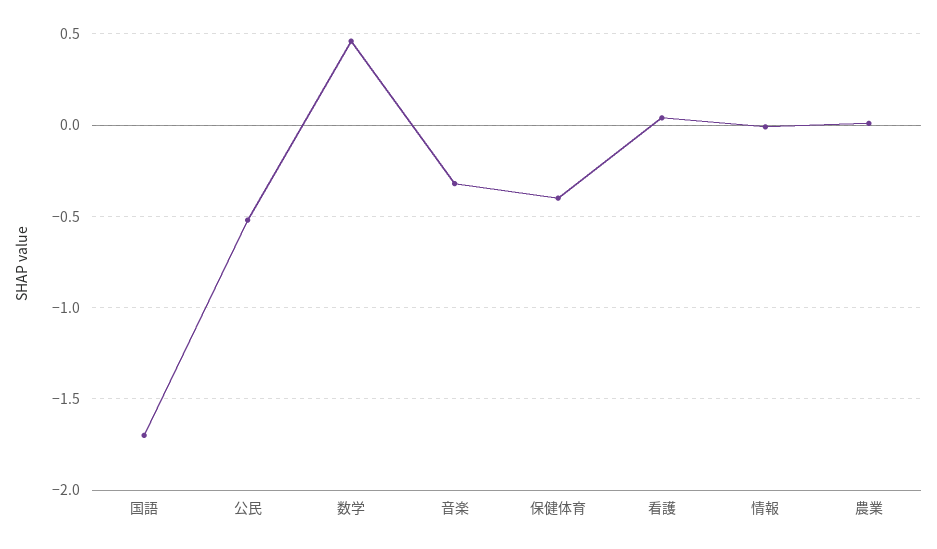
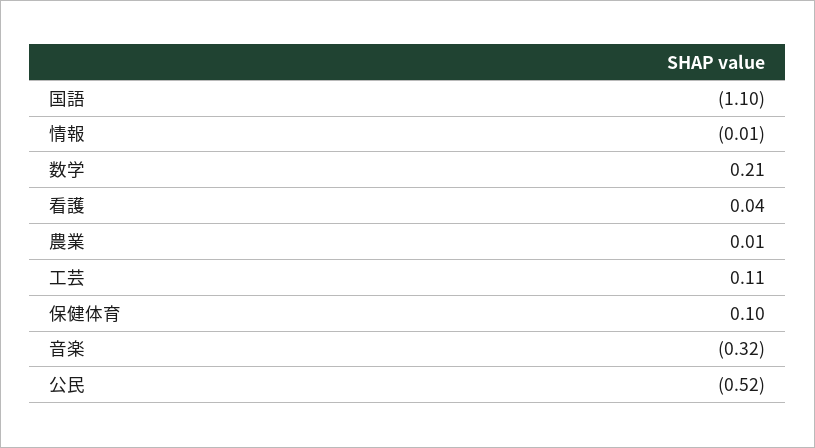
国語: -1.7 -> -1.1
数学: 0.45 -> 0.21
保健体育: -0.4 -> 0.1
工芸: none -> 0.11

